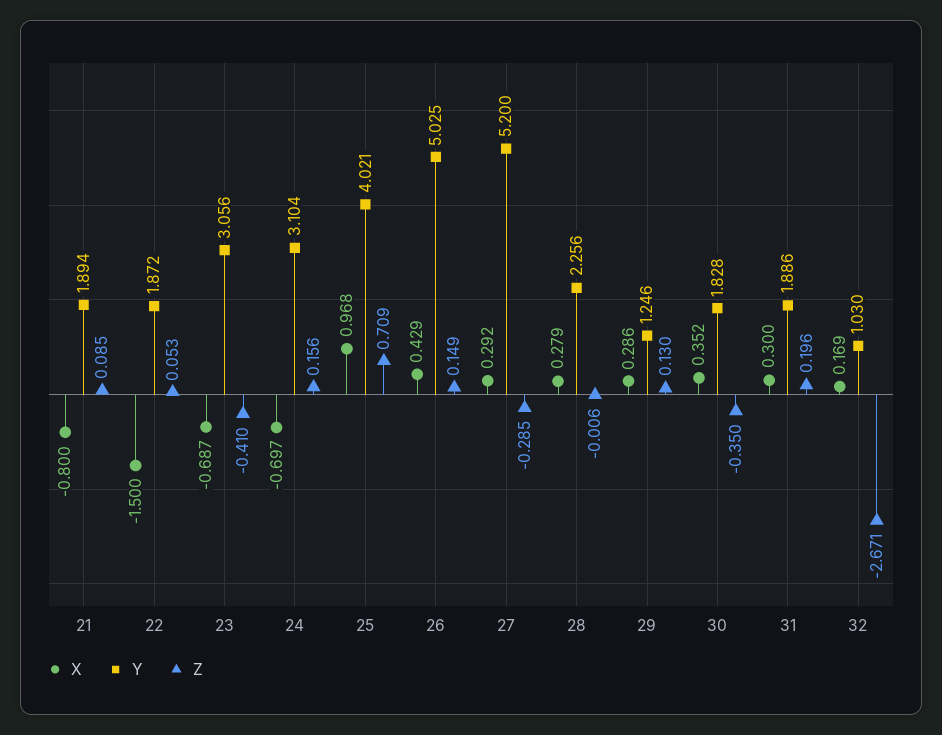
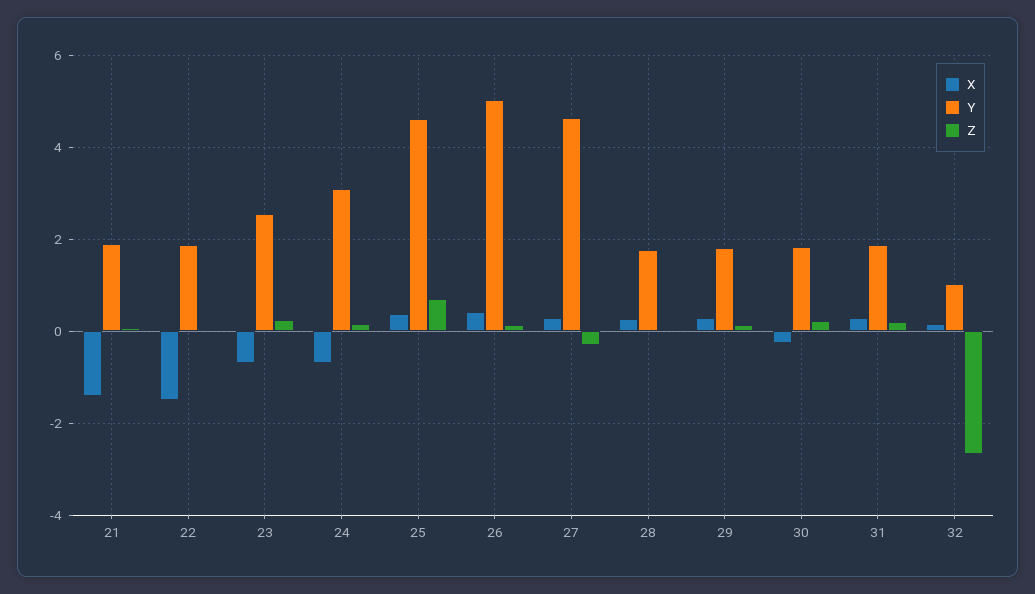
X, 21: -0.8 -> -1.4
Y, 23: 3.056 -> 2.6
Z, 23: -0.41 -> 0.2
X, 25: 0.968 -> 0.4
Y, 25: 4.021 -> 4.6
Y, 27: 5.2 -> 4.6
Y, 28: 2.256 -> 1.8
Y, 29: 1.246 -> 1.8
X, 30: 0.352 -> -0.2
Z, 30: -0.35 -> 0.2

